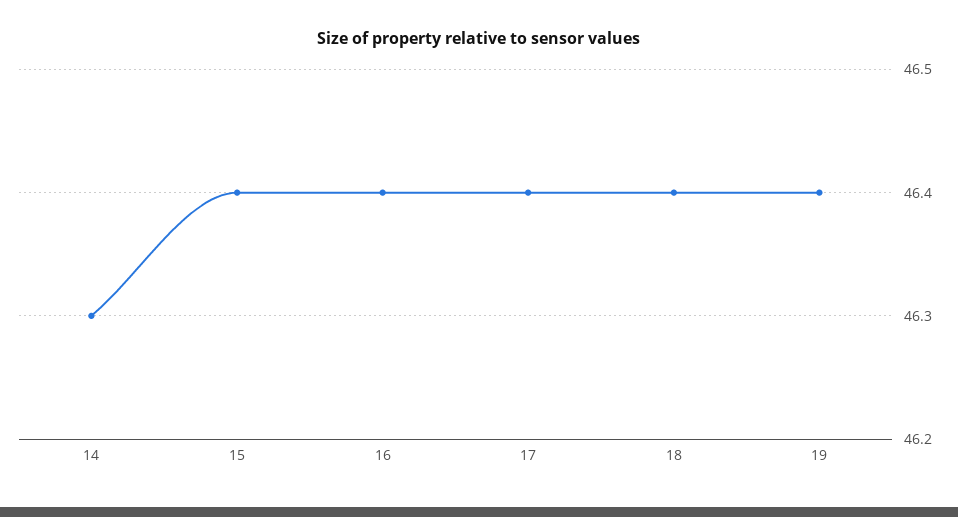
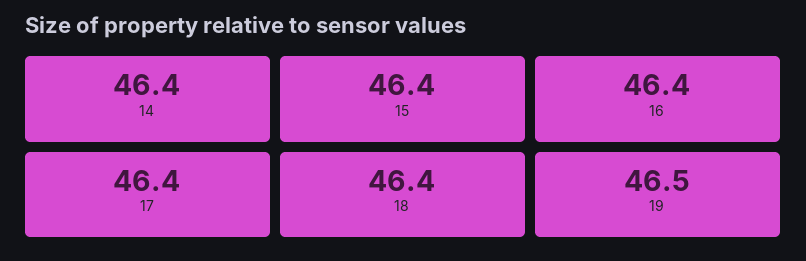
14: 46.3 -> 46.4
19: 46.4 -> 46.5

